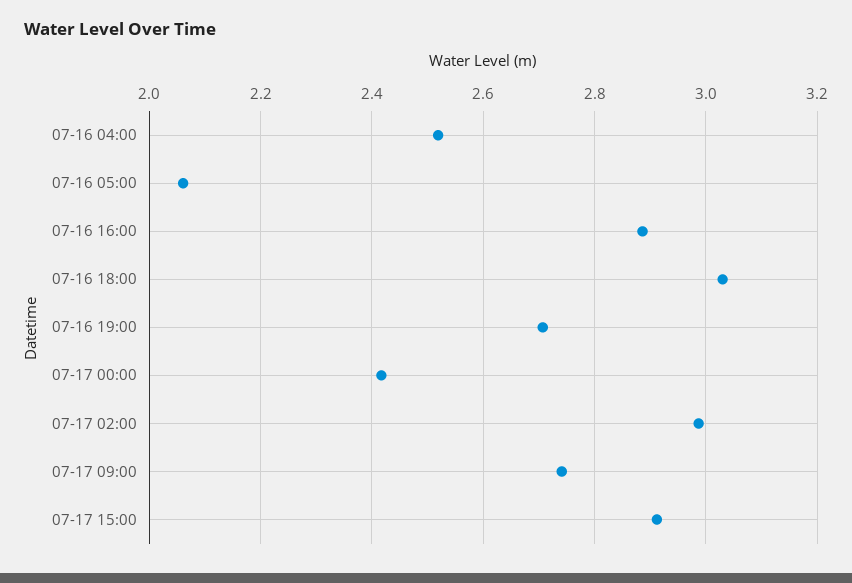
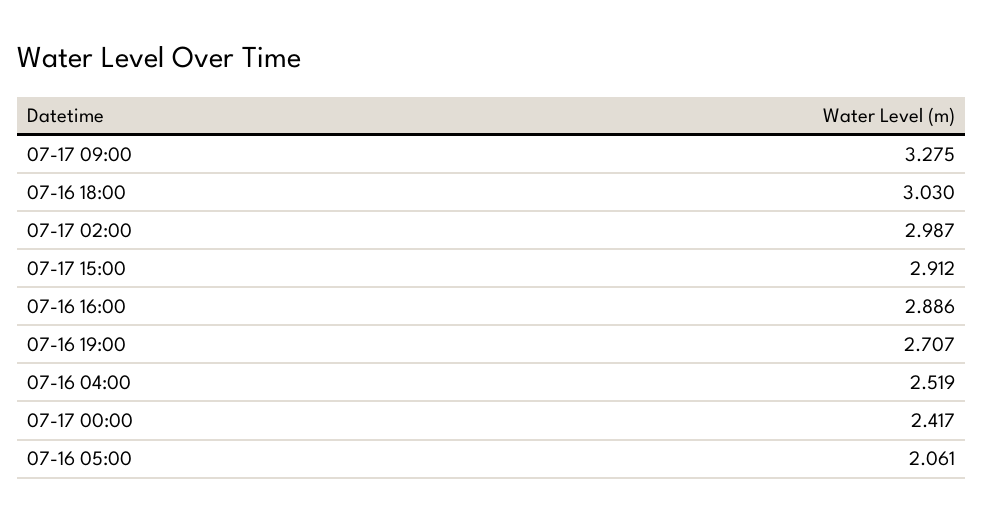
07-17 09:00: 2.74 -> 3.275

